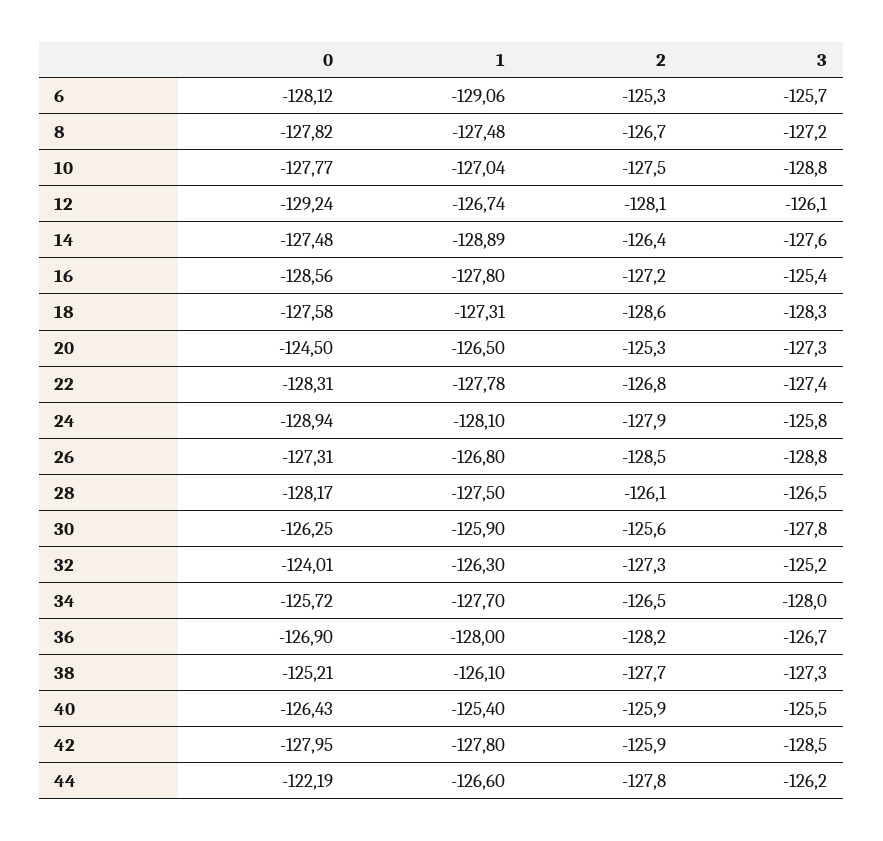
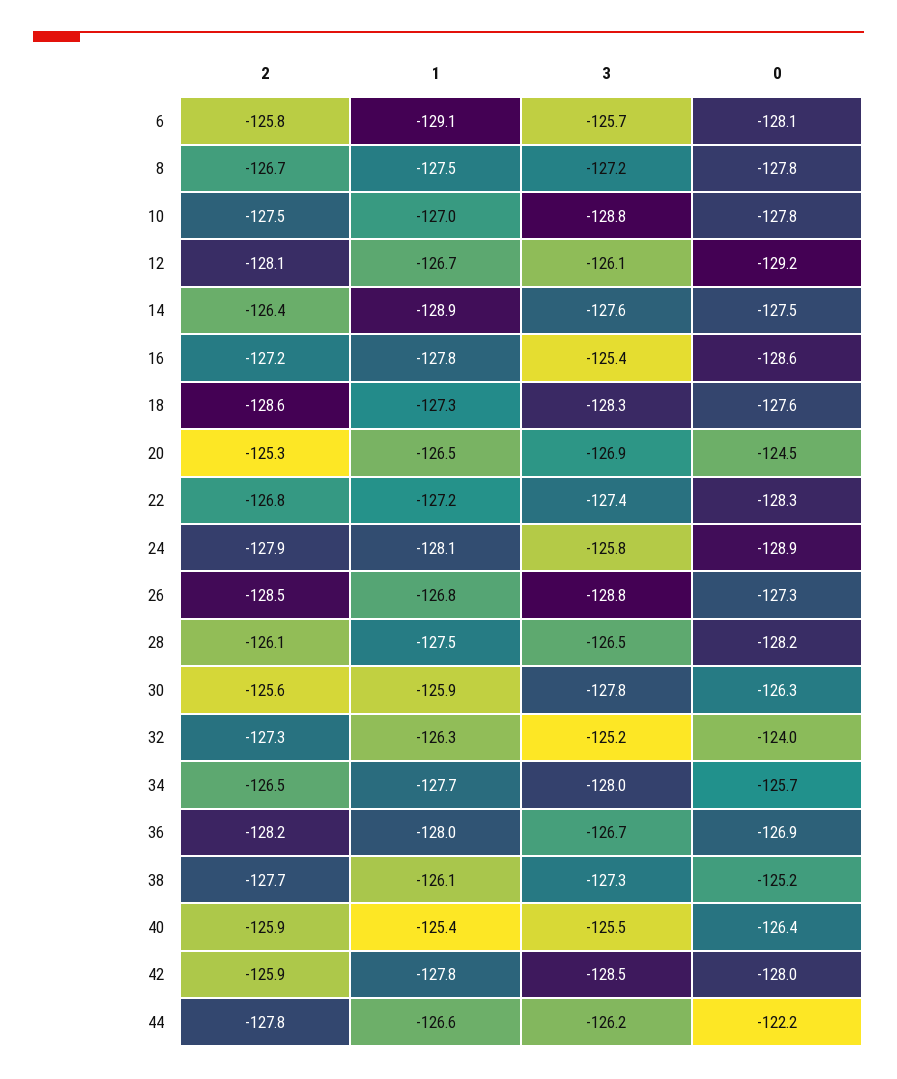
2, 6: -125.3 -> -125.8
3, 20: -127.3 -> -126.9
1, 22: -127.78 -> -127.2

